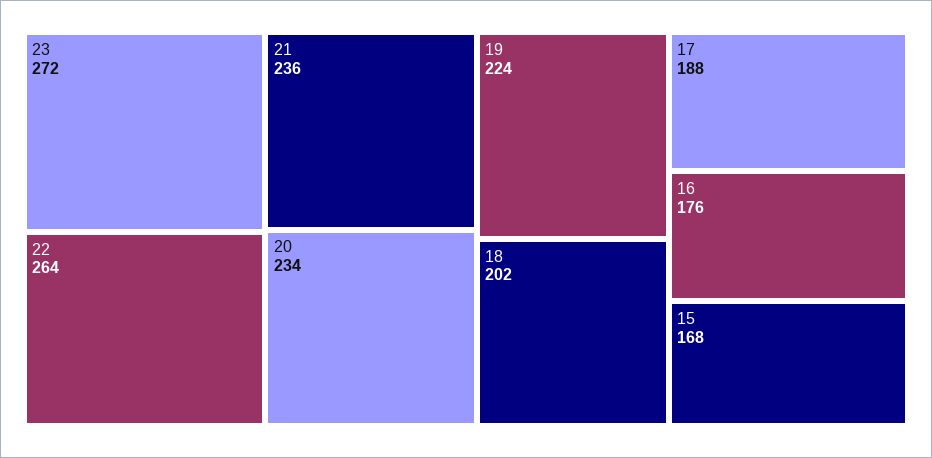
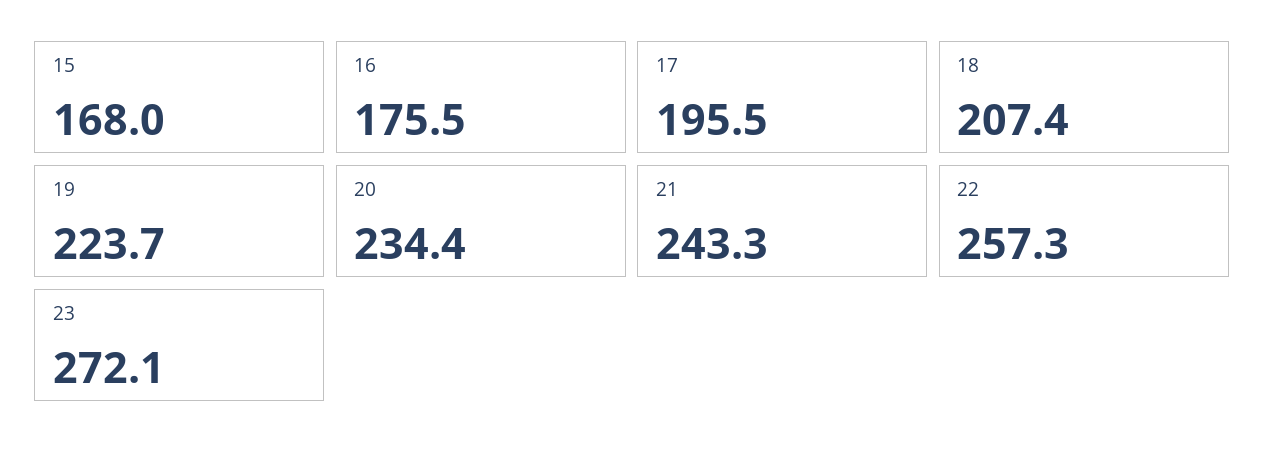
22: 264 -> 257.3
21: 236 -> 243.3
18: 202 -> 207.4
17: 188 -> 195.5

